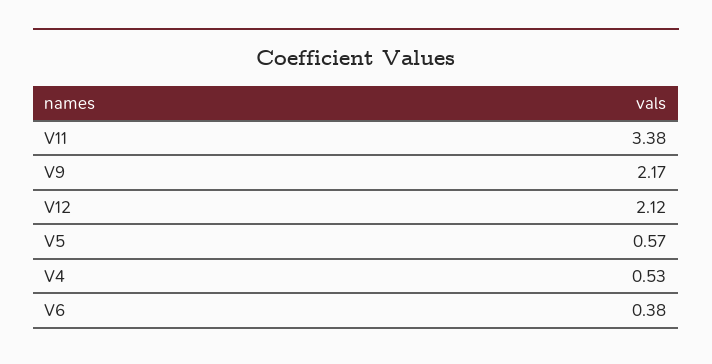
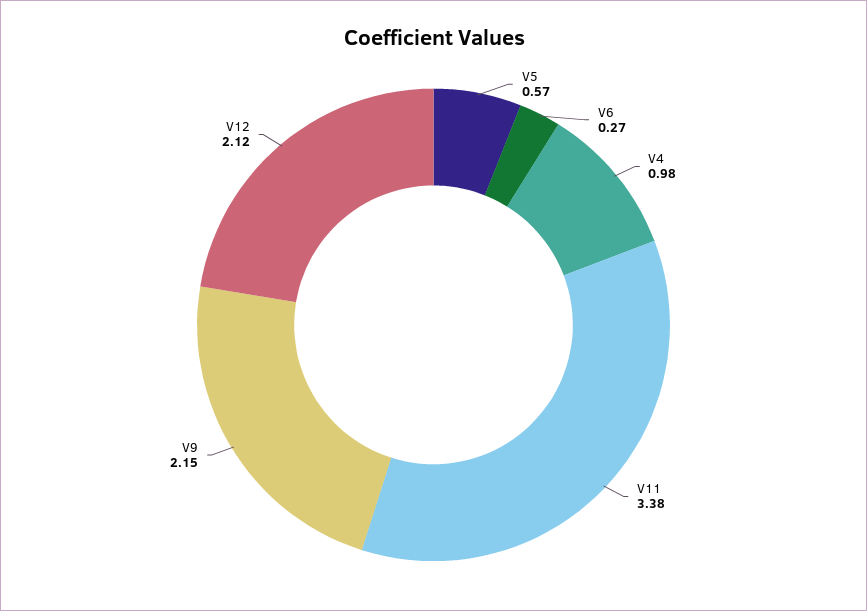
V9: 2.17 -> 2.15
V4: 0.53 -> 0.98
V6: 0.38 -> 0.27

